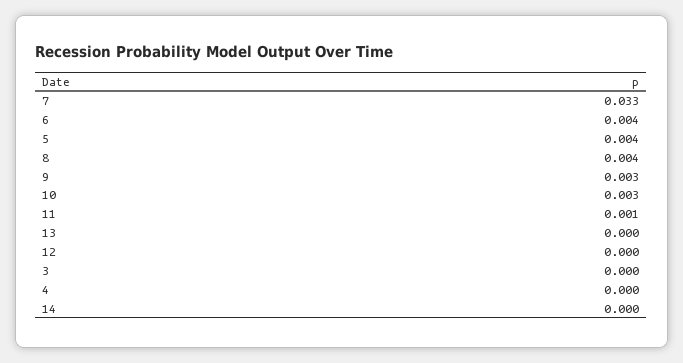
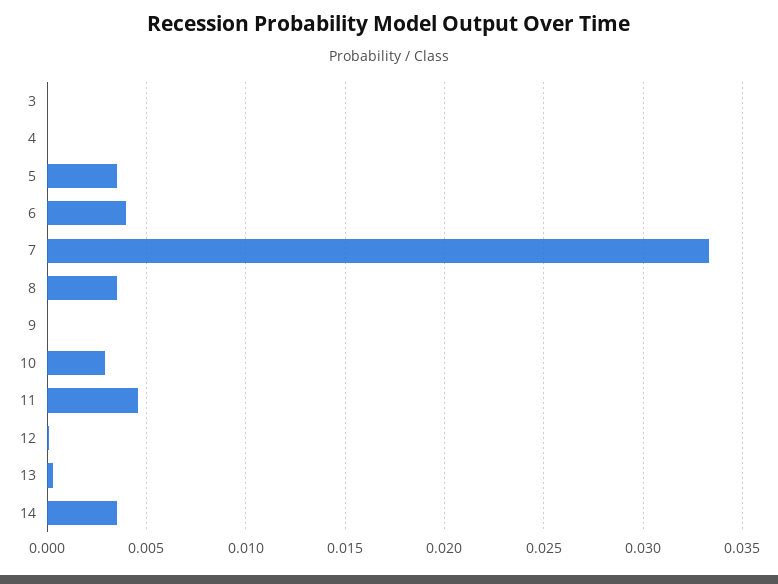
9: 0.003 -> 0
11: 0.001 -> 0.0045
14: 0 -> 0.0035

